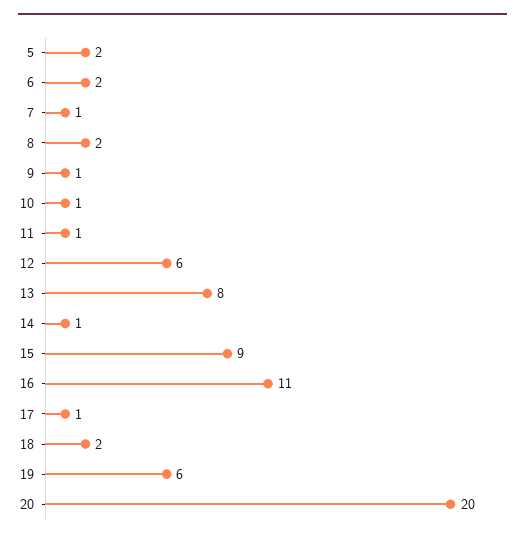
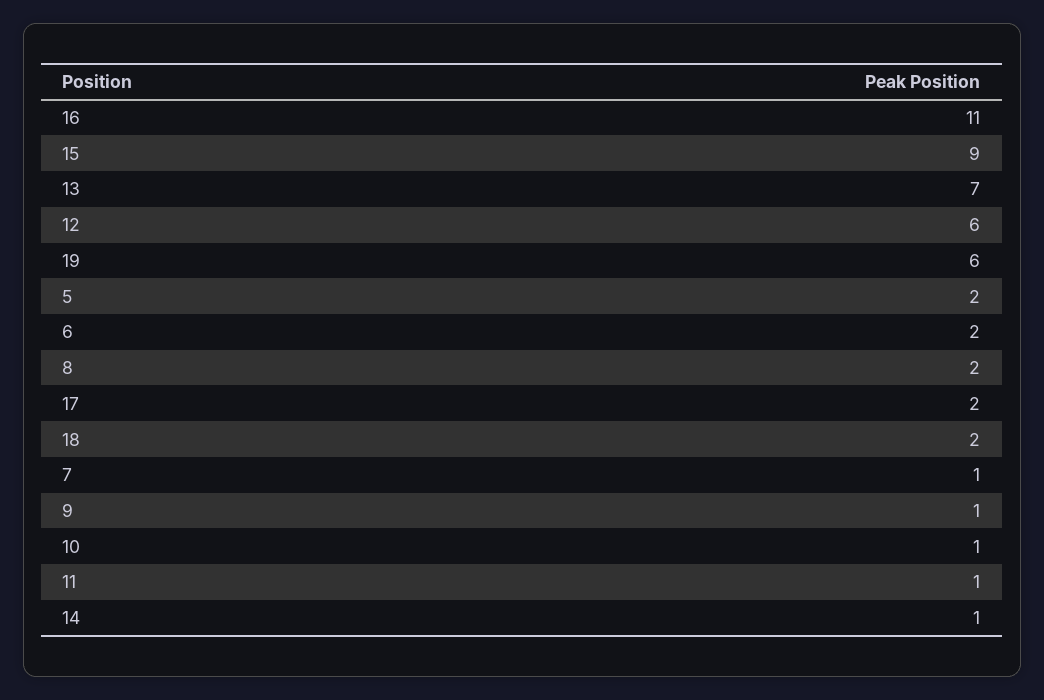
13: 8 -> 7
17: 1 -> 2
20: 20 -> none

